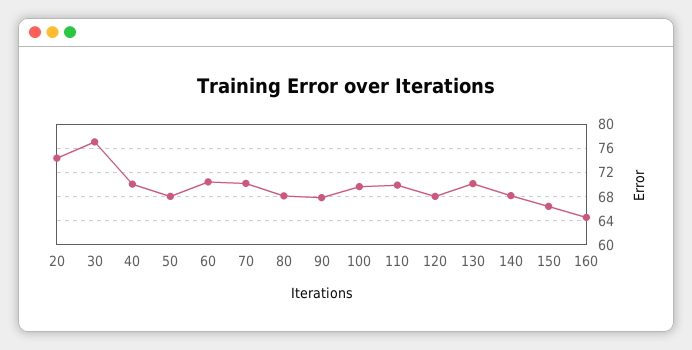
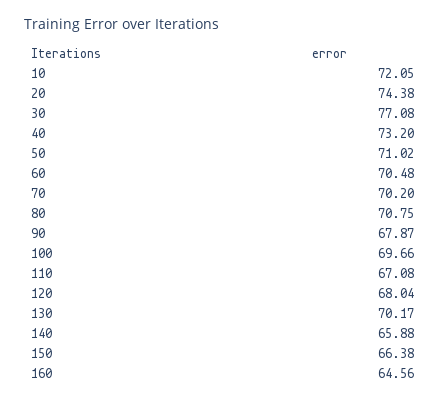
40: 70 -> 73.2
50: 68 -> 71.02
80: 68 -> 70.75
110: 70 -> 67.08
140: 68 -> 65.88
10: none -> 72.05

